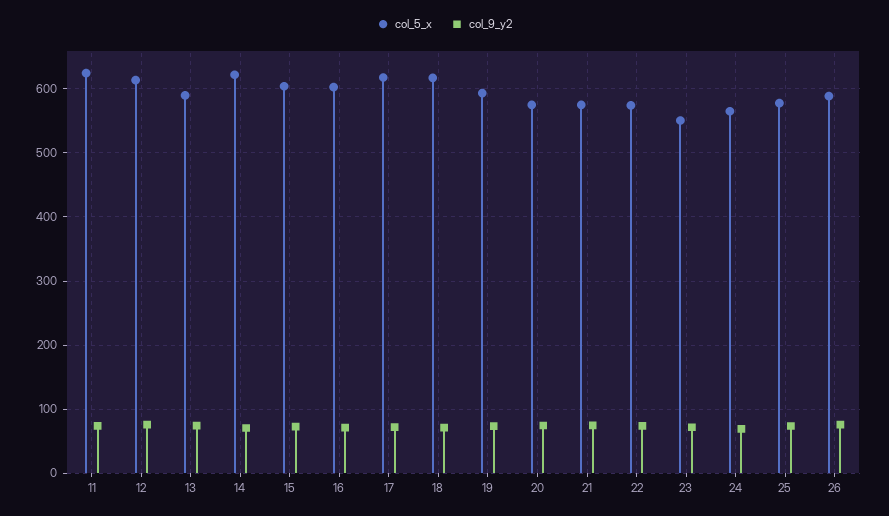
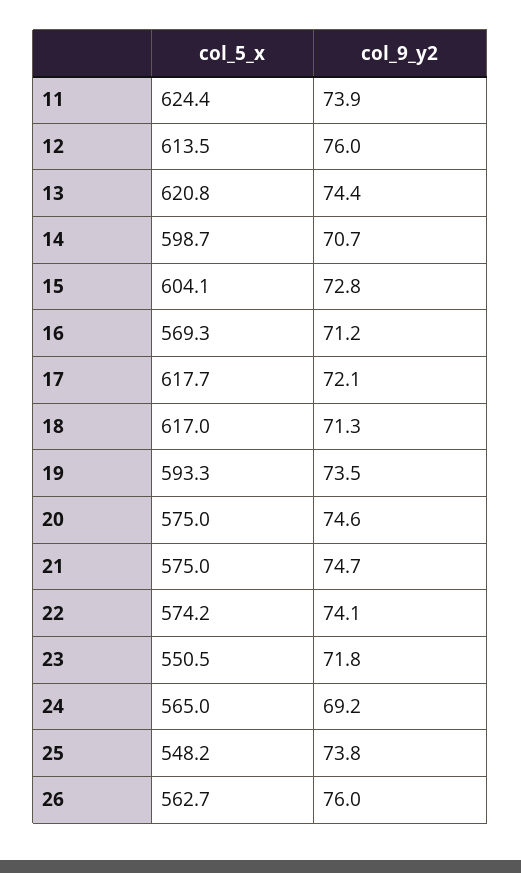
col_5_x, 13: 590 -> 620.8
col_5_x, 14: 620 -> 598.7
col_5_x, 16: 600 -> 569.3
col_5_x, 25: 580 -> 548.2
col_5_x, 26: 590 -> 562.7

